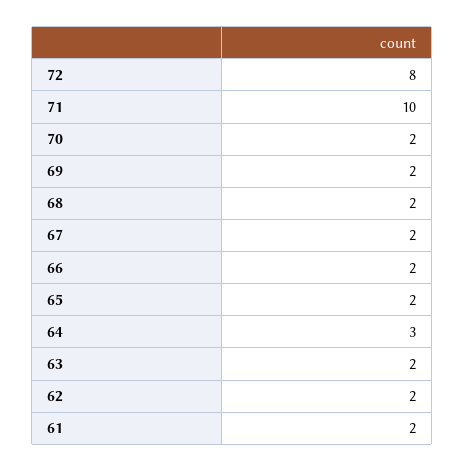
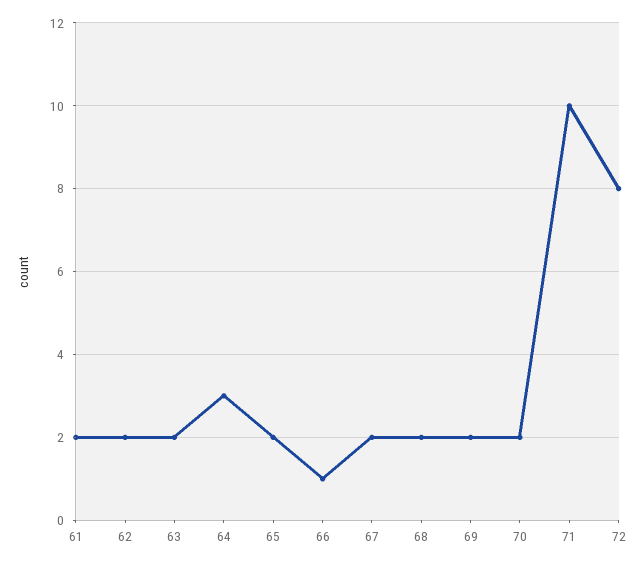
66: 2 -> 1

